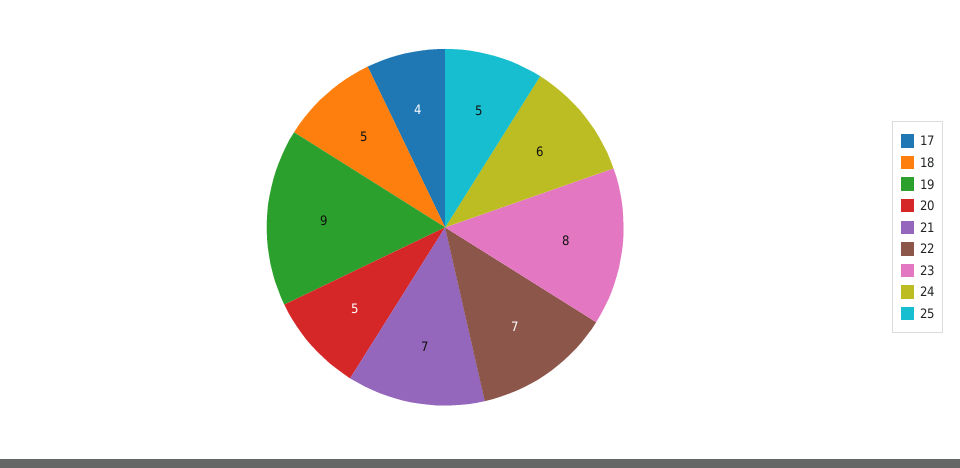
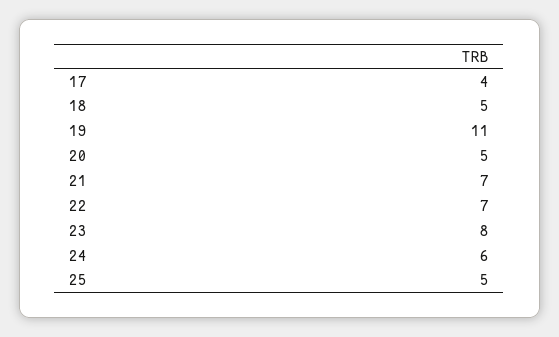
19: 9 -> 11

